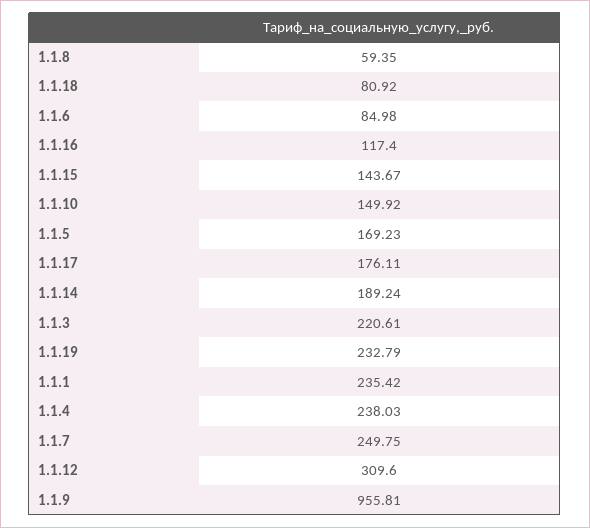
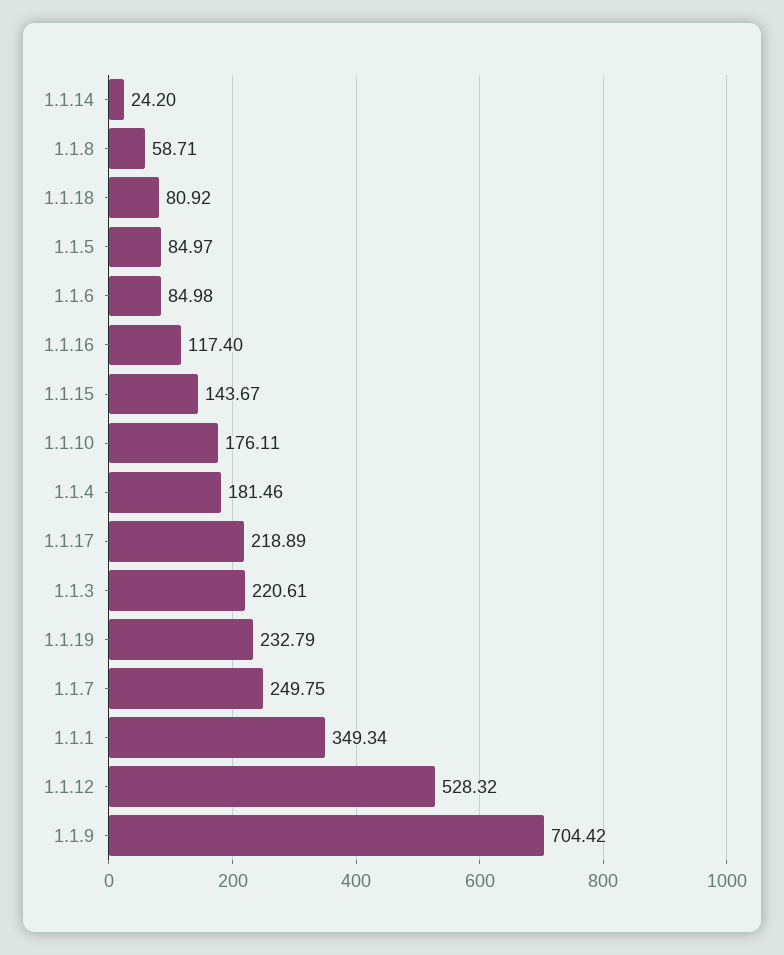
1.1.8: 59.35 -> 58.71
1.1.10: 149.92 -> 176.11
1.1.5: 169.23 -> 84.97
1.1.17: 176.11 -> 218.89
1.1.14: 189.24 -> 24.2
1.1.1: 235.42 -> 349.34
1.1.4: 238.03 -> 181.46
1.1.12: 309.6 -> 528.32
1.1.9: 955.81 -> 704.42

